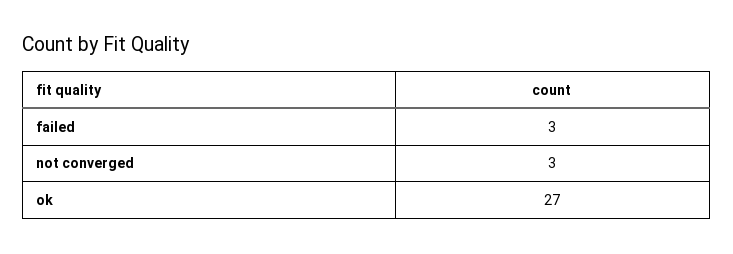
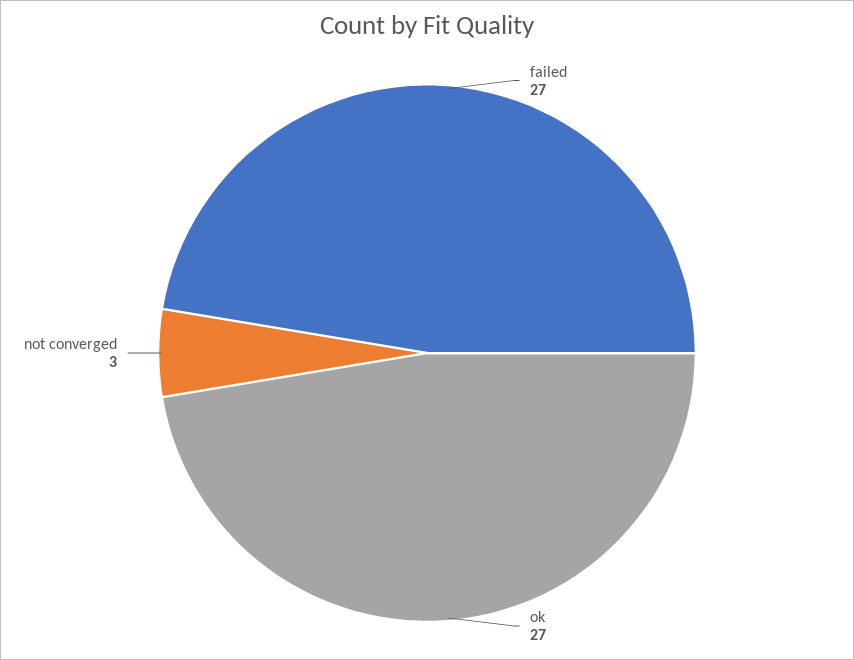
failed: 3 -> 27

